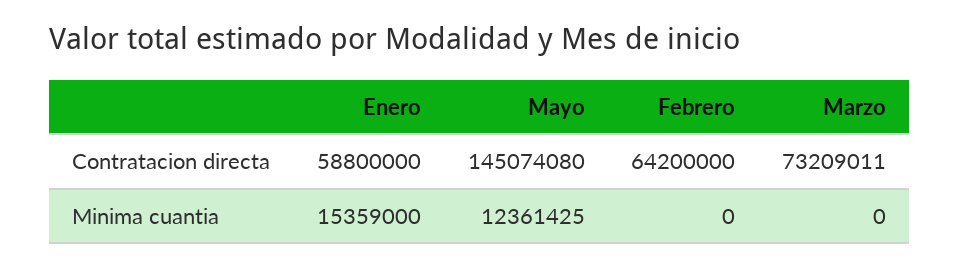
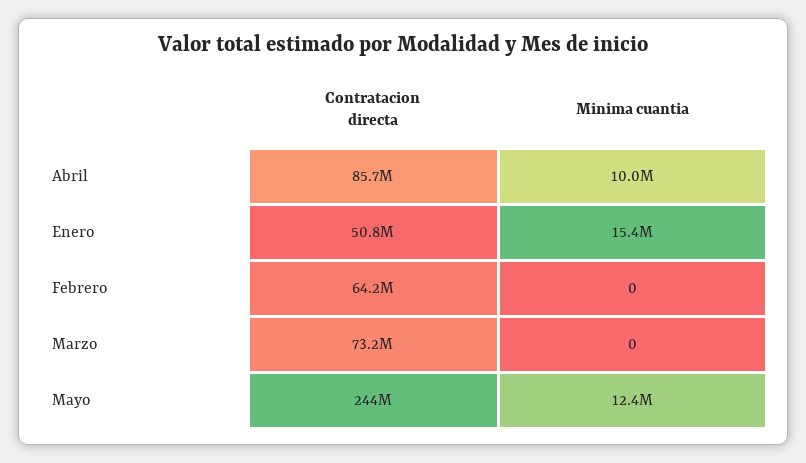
Enero, Contratacion directa: 58800000 -> 50800000
Mayo, Contratacion directa: 145074080 -> 244000000
Abril, Contratacion directa: none -> 85700000
Abril, Minima cuantia: none -> 10000000

